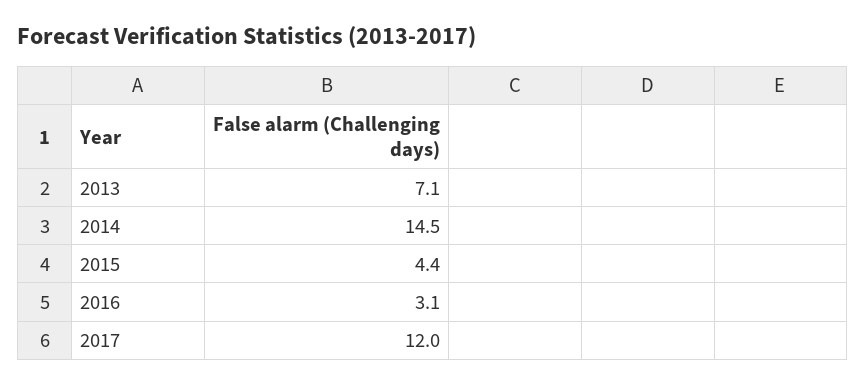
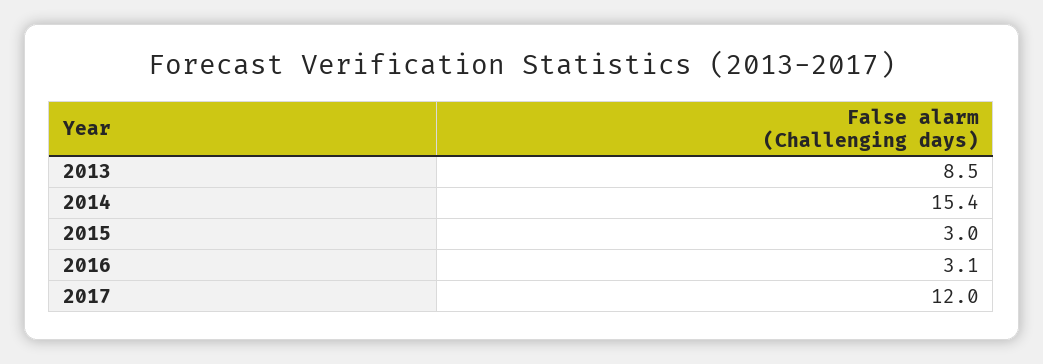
2013: 7.1 -> 8.5
2014: 14.5 -> 15.4
2015: 4.4 -> 3

